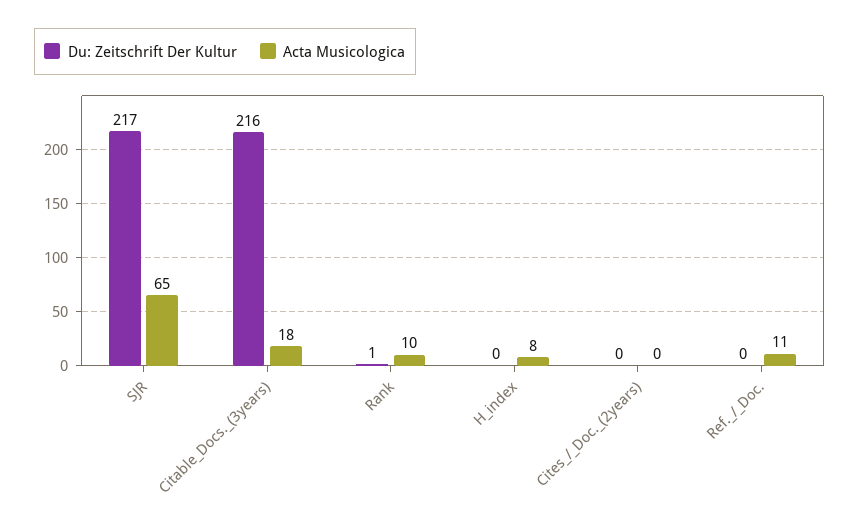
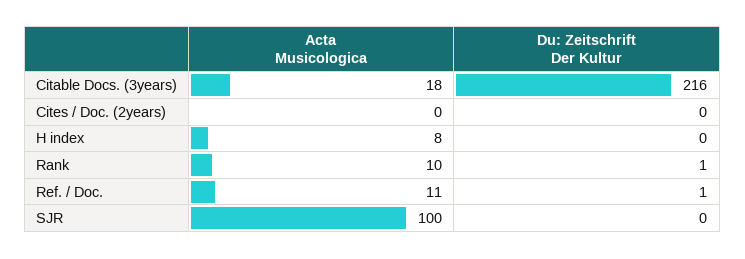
Du: Zeitschrift Der Kultur, SJR: 217 -> 0
Acta Musicologica, SJR: 65 -> 100
Du: Zeitschrift Der Kultur, Ref._/_Doc.: 0 -> 1

